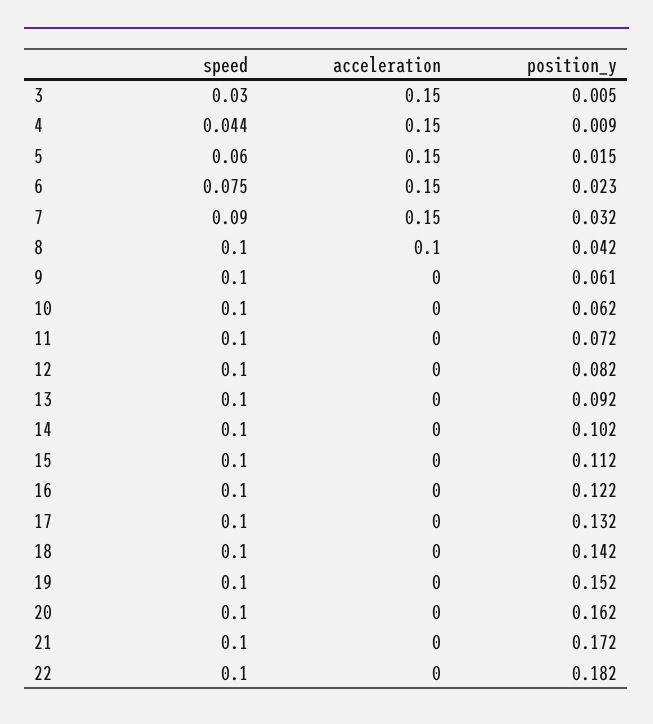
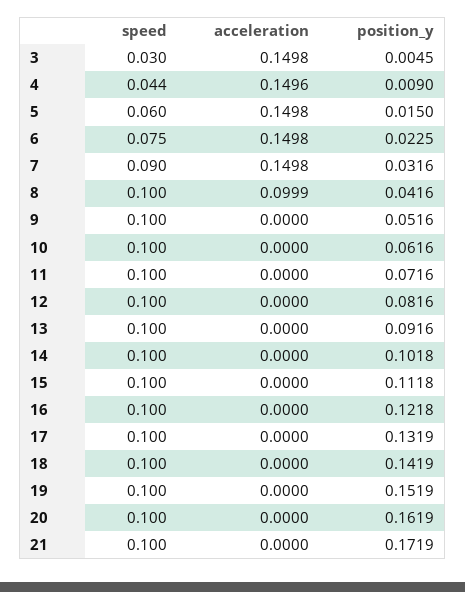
position_y, 9: 0.061 -> 0.0516
speed, 22: 0.1 -> none
acceleration, 22: 0 -> none
position_y, 22: 0.182 -> none

